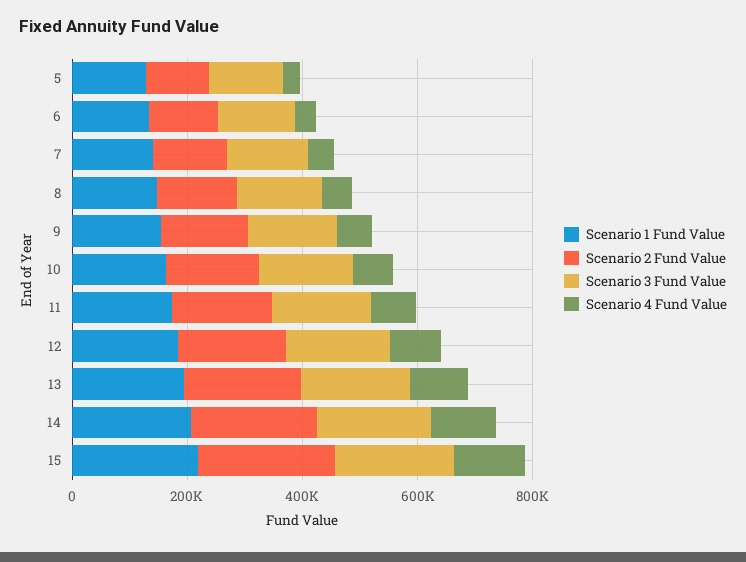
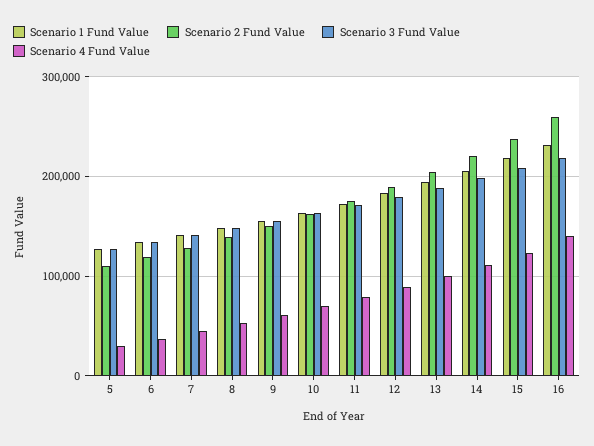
Scenario 1 Fund Value, 16: none -> 230000
Scenario 2 Fund Value, 16: none -> 260000
Scenario 3 Fund Value, 16: none -> 220000
Scenario 4 Fund Value, 16: none -> 140000

